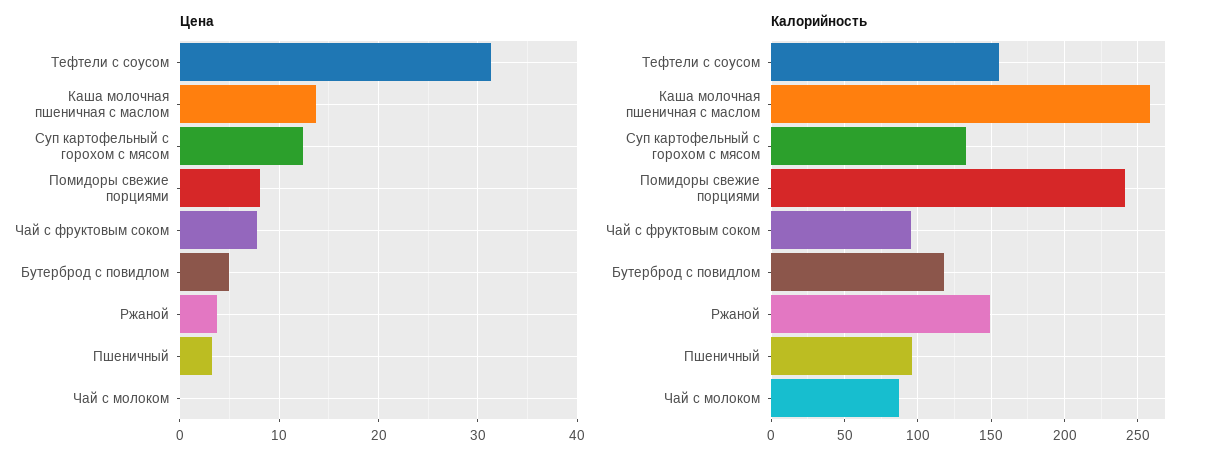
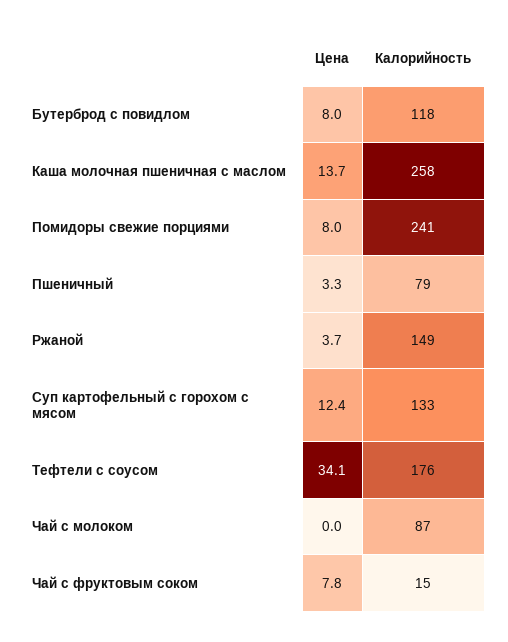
Цена, Тефтели с соусом: 31 -> 34.1
Цена, Бутерброд с повидлом: 5 -> 8
Калорийность, Тефтели с соусом: 155 -> 176
Калорийность, Чай с фруктовым соком: 95 -> 15
Калорийность, Пшеничный: 95 -> 79

